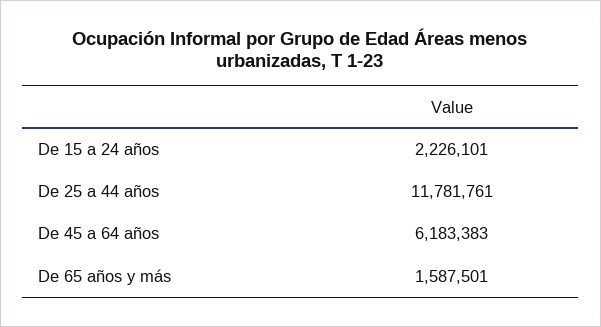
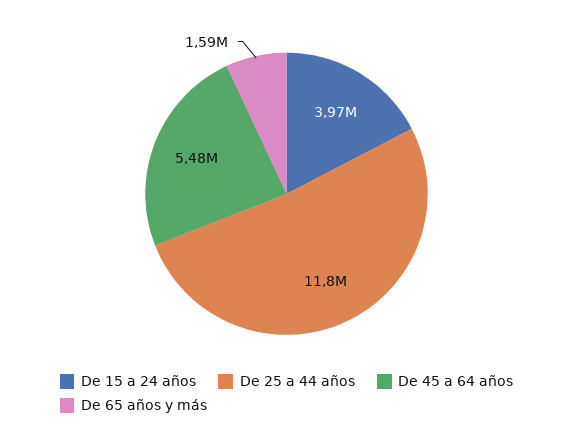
De 15 a 24 años: 2226101 -> 3970000
De 45 a 64 años: 6183383 -> 5480000

